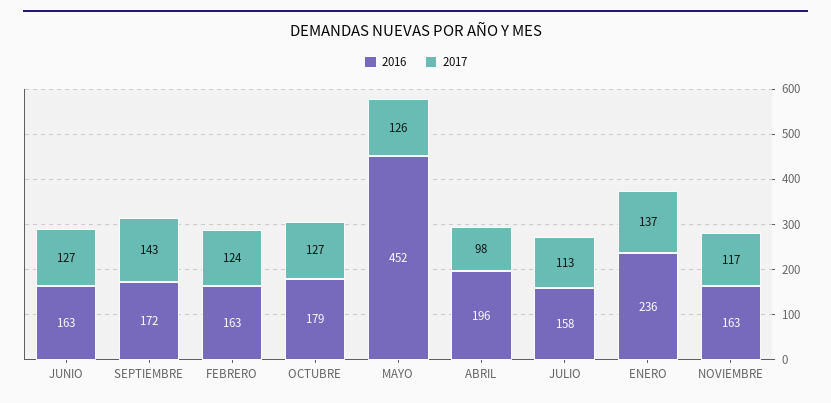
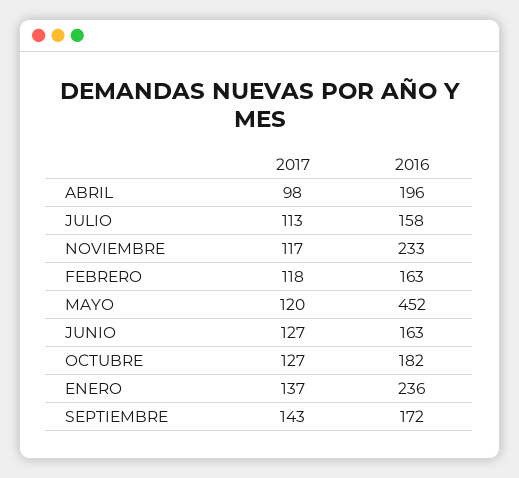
2017, FEBRERO: 124 -> 118
2016, OCTUBRE: 179 -> 182
2017, MAYO: 126 -> 120
2016, NOVIEMBRE: 163 -> 233

